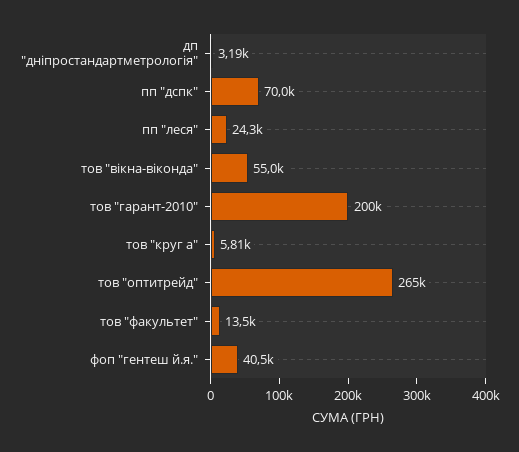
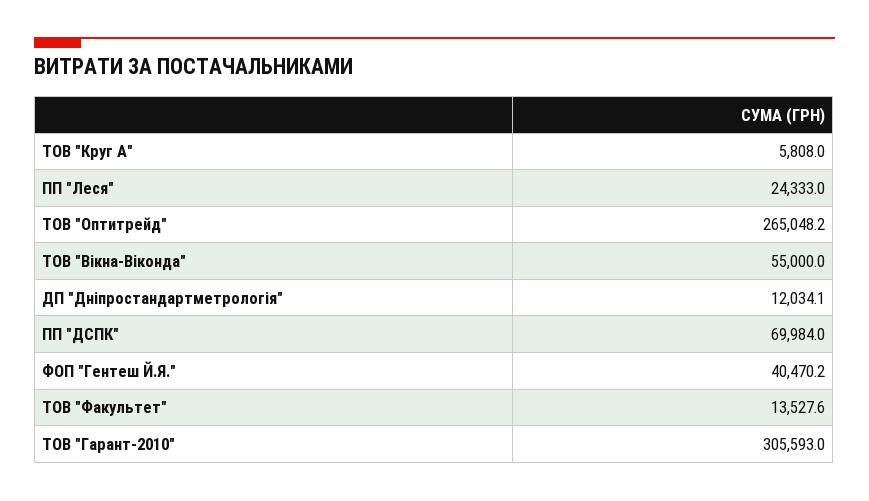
дп "дніпростандартметрологія": 3190 -> 12034.1
тов "гарант-2010": 200000 -> 305593

